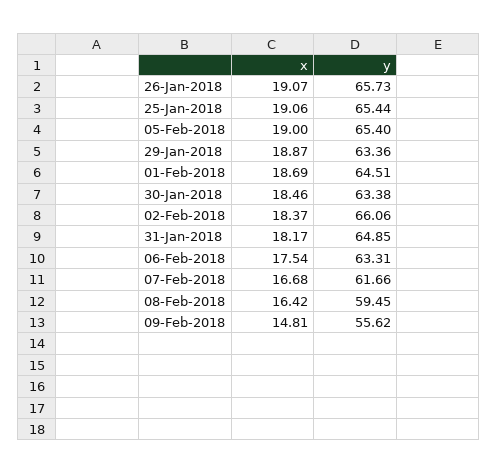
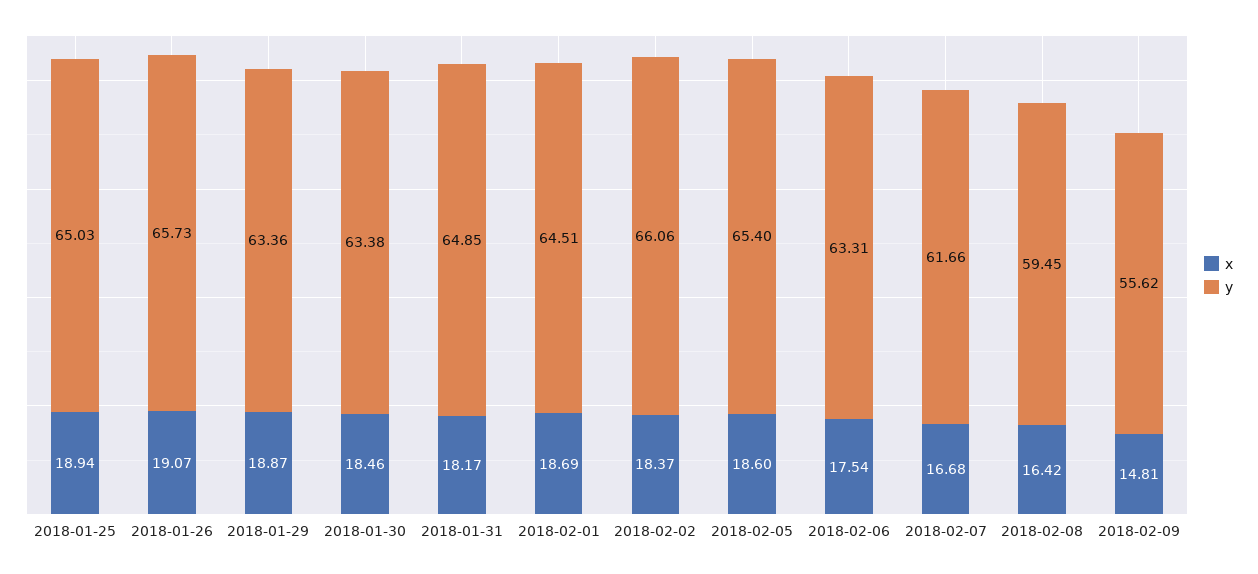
x, 25-Jan-2018: 19.06 -> 18.94
y, 25-Jan-2018: 65.44 -> 65.03
x, 05-Feb-2018: 19 -> 18.6

